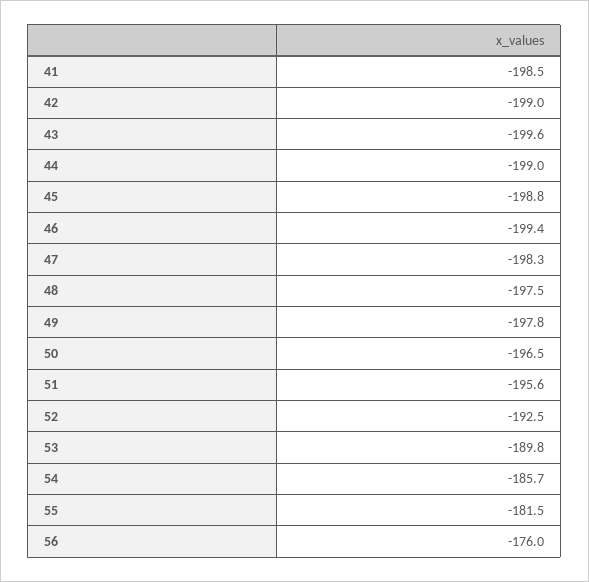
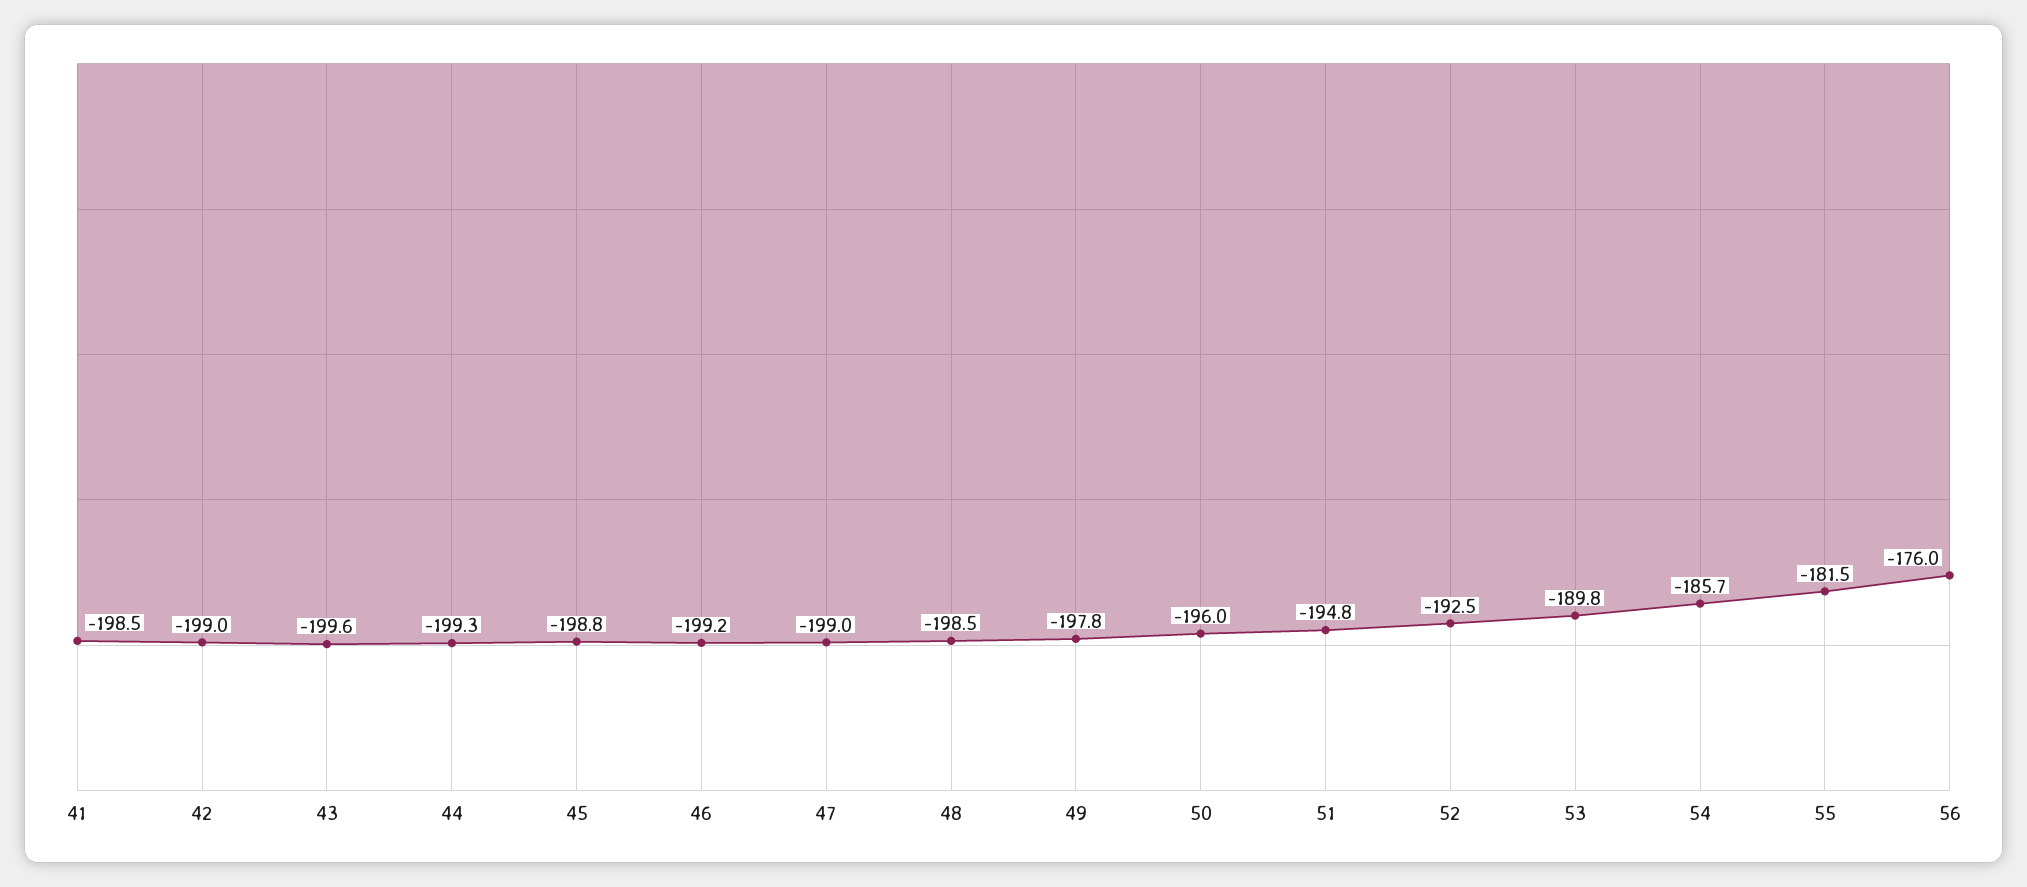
44: -199 -> -199.3
46: -199.4 -> -199.2
47: -198.3 -> -199
48: -197.5 -> -198.5
50: -196.5 -> -196
51: -195.6 -> -194.8

